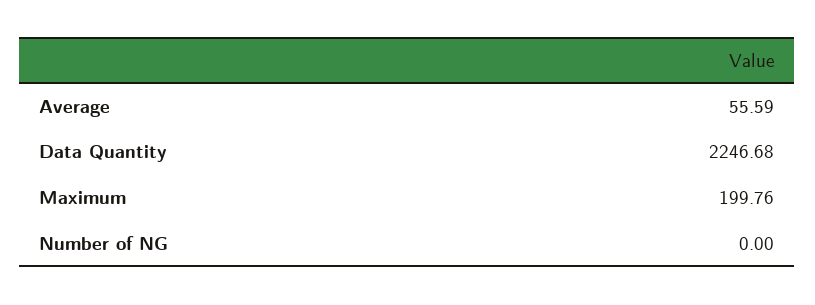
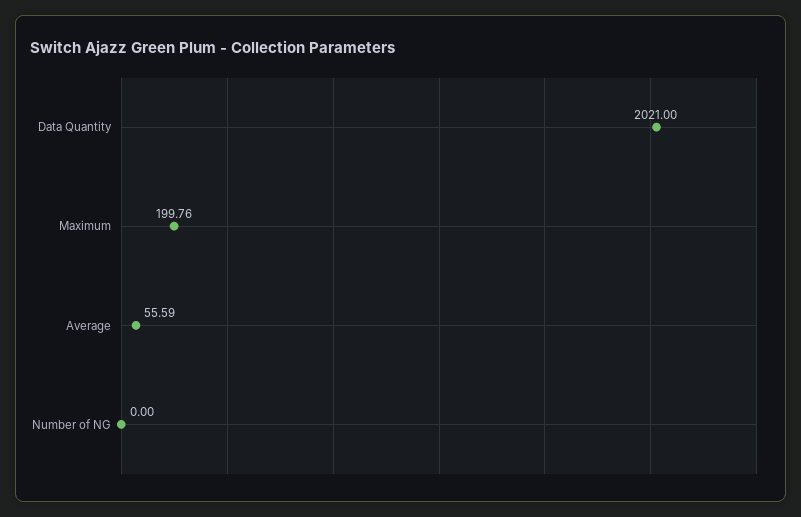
Data Quantity: 2246.68 -> 2021

